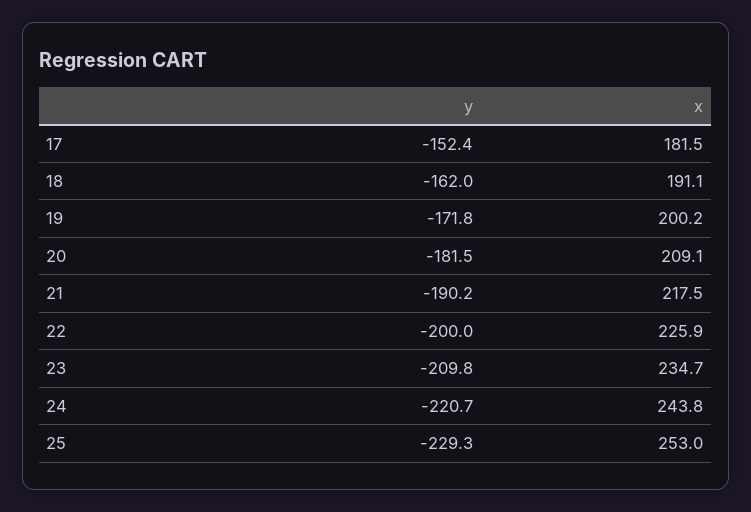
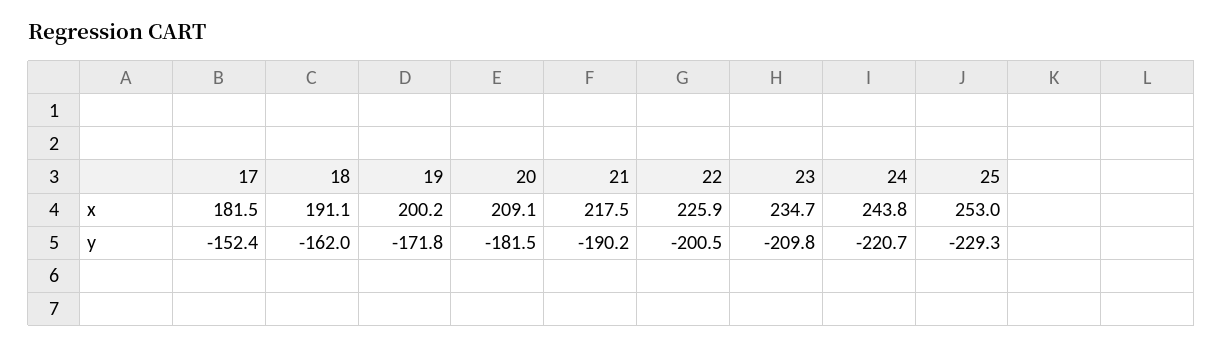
y, 22: -200 -> -200.5

